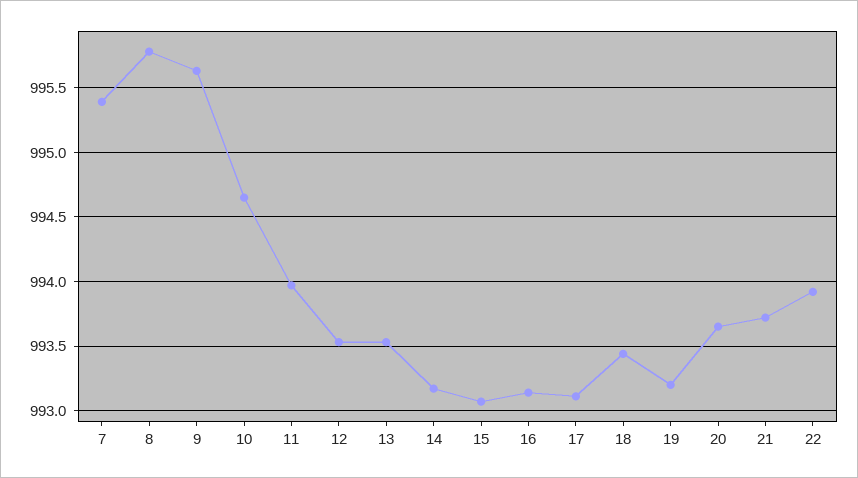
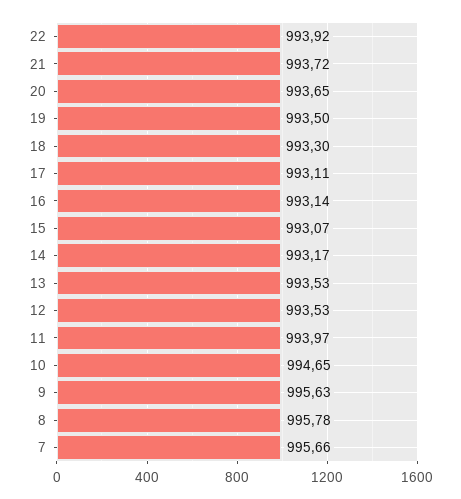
7: 995.4 -> 995.66
18: 993.45 -> 993.3
19: 993.2 -> 993.5

